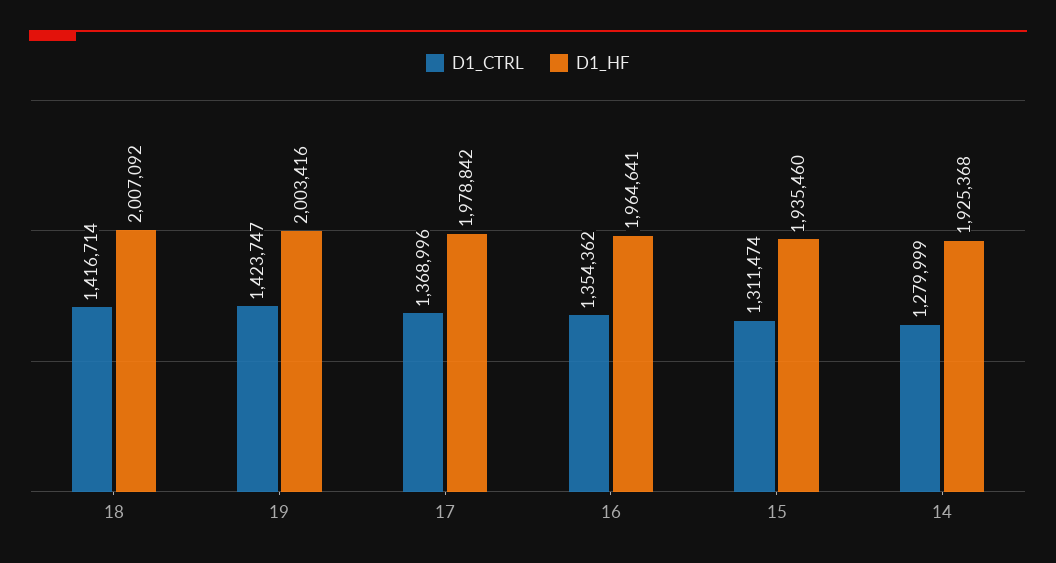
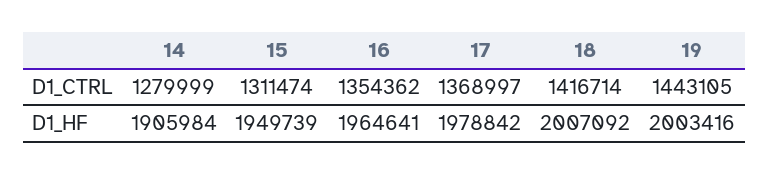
D1_CTRL, 19: 1423747 -> 1443105
D1_CTRL, 17: 1368996 -> 1368997
D1_HF, 15: 1935460 -> 1949739
D1_HF, 14: 1925368 -> 1905984

